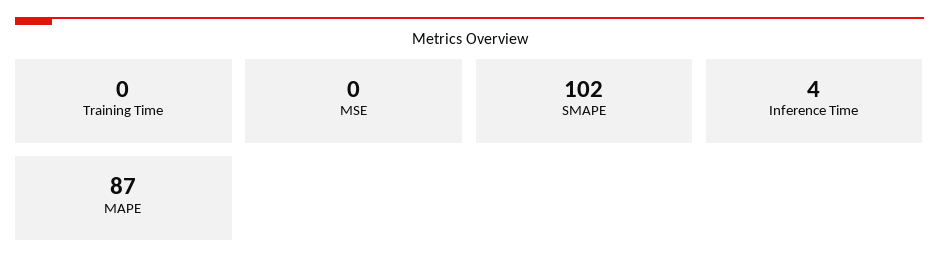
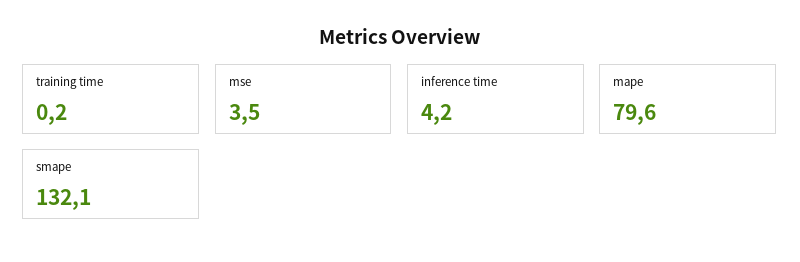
MSE: 0 -> 3.5
SMAPE: 102 -> 132.1
MAPE: 87 -> 79.6

